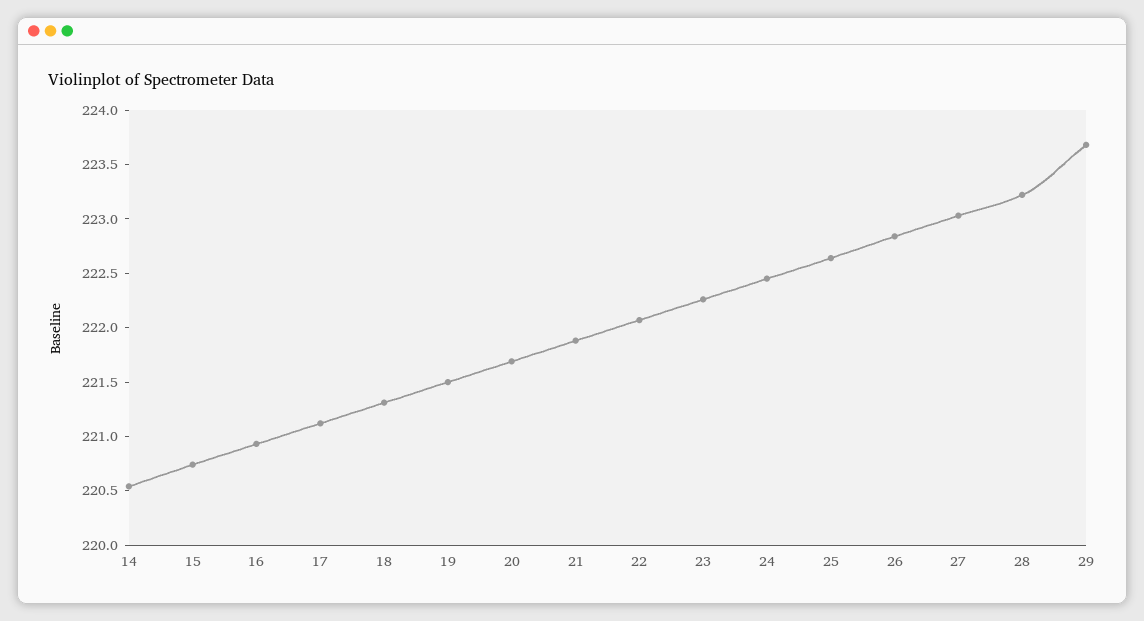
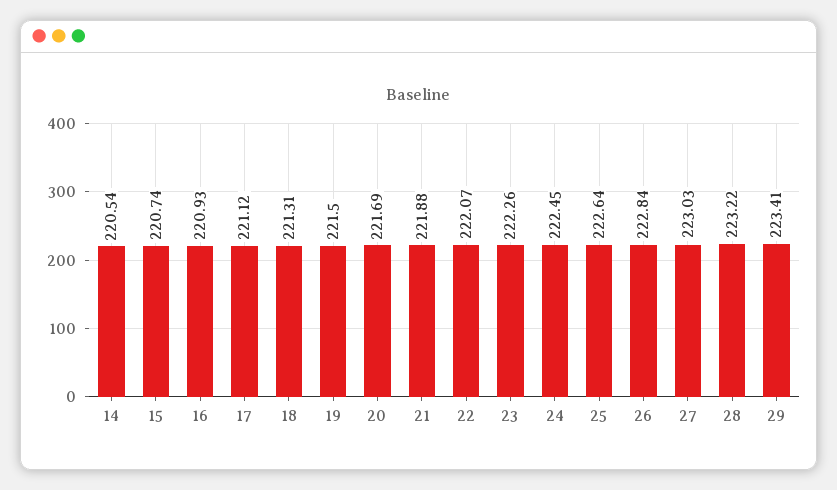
29: 223.7 -> 223.41

